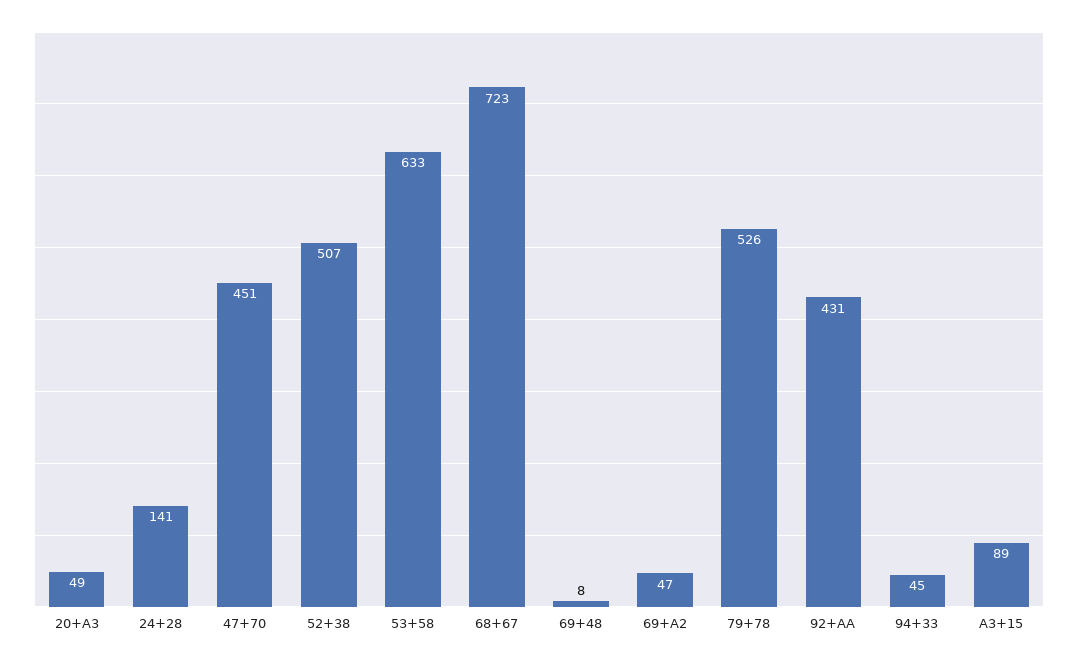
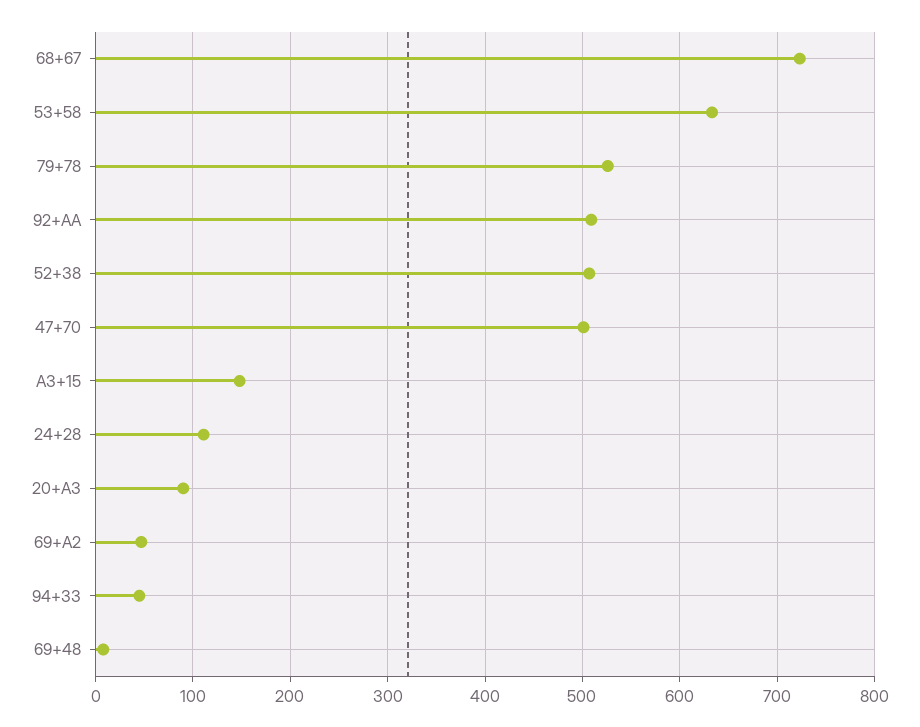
20+A3: 49 -> 90
24+28: 141 -> 110
47+70: 451 -> 500
92+AA: 431 -> 510
A3+15: 89 -> 150

